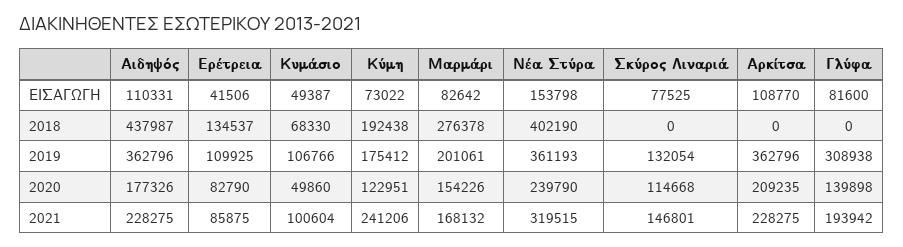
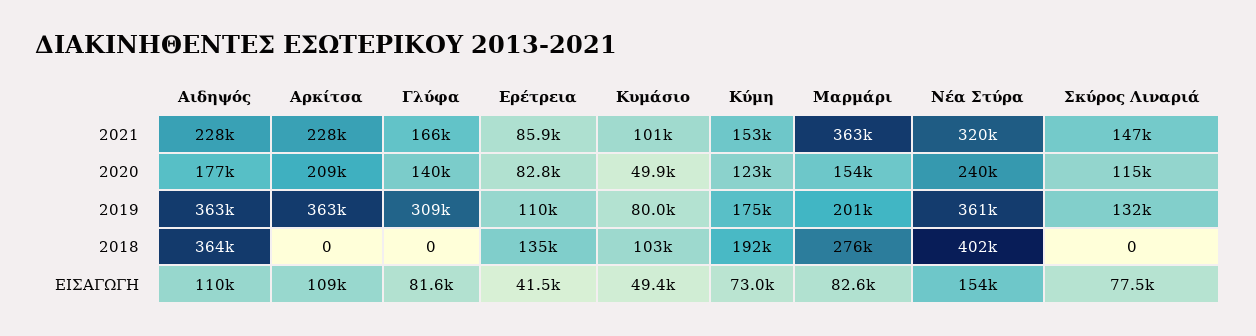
Αιδηψός, 2018: 437987 -> 364000
Κυμάσιο, 2018: 68330 -> 103000
Κυμάσιο, 2019: 106766 -> 80000
Κύμη, 2021: 241206 -> 153000
Μαρμάρι, 2021: 168132 -> 363000
Γλύφα, 2021: 193942 -> 166000

